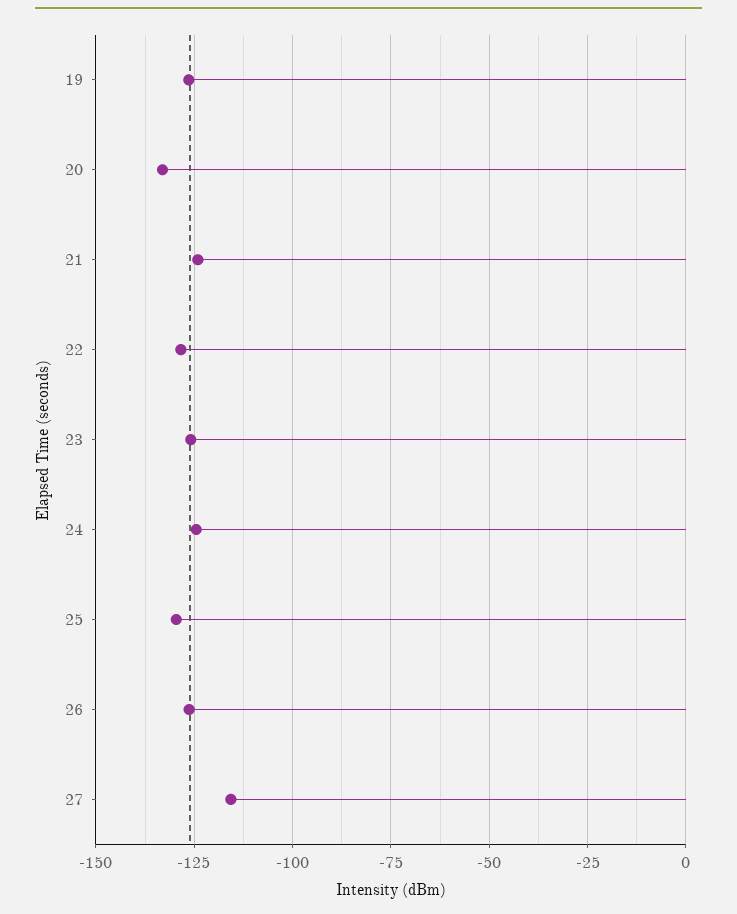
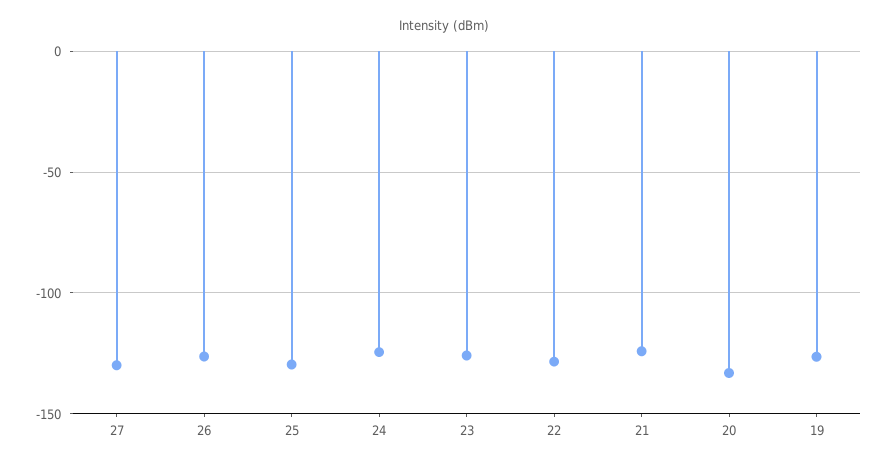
27: -115 -> -130

